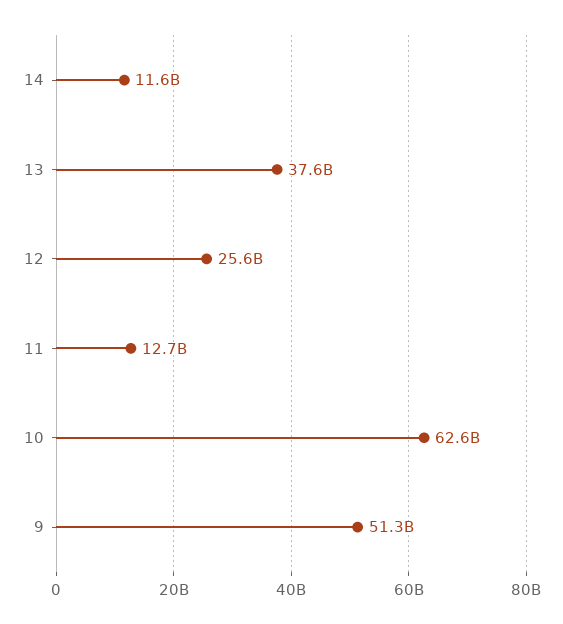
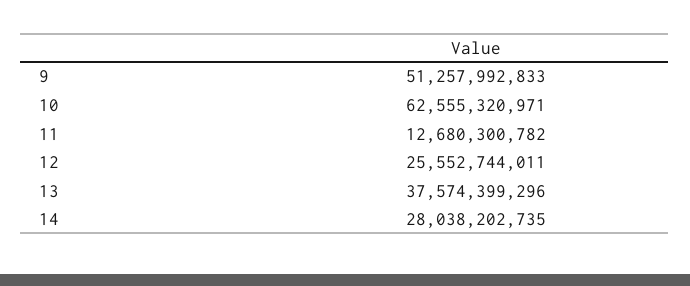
14: 11600000000 -> 28038202735

